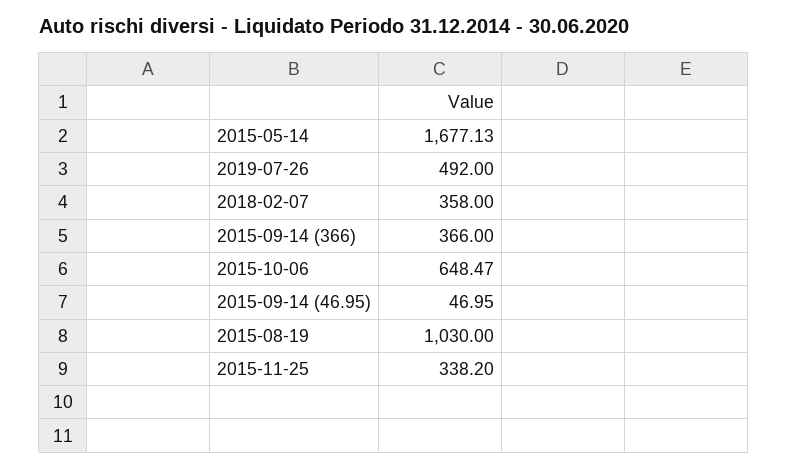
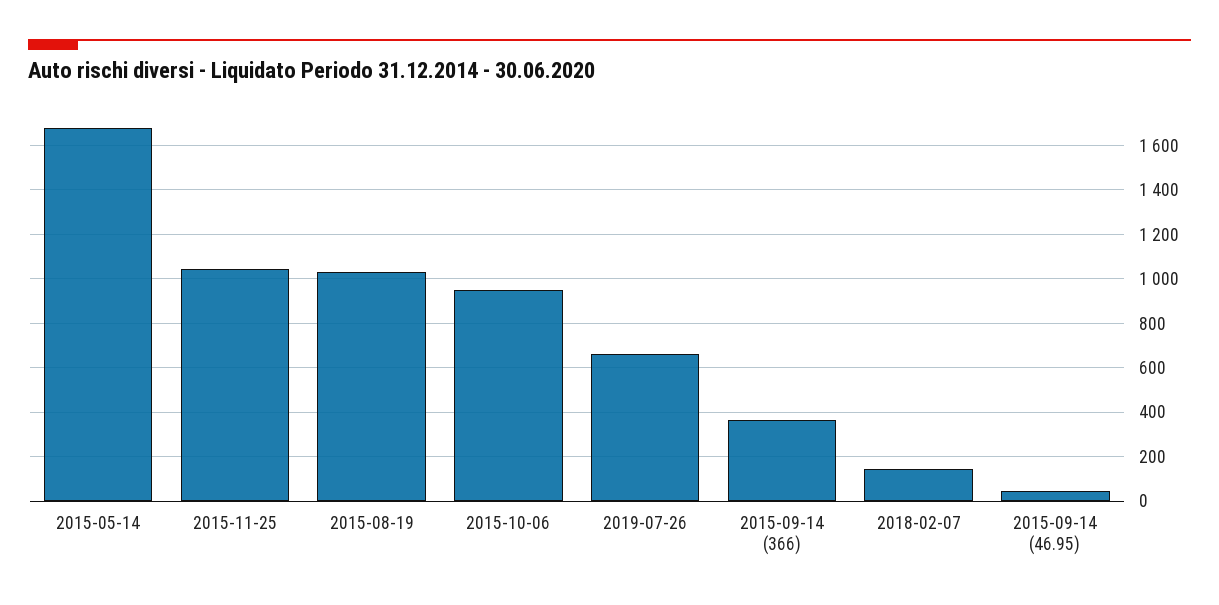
2019-07-26: 492 -> 650
2018-02-07: 358 -> 150
2015-10-06: 648.47 -> 950
2015-11-25: 338.2 -> 1050

